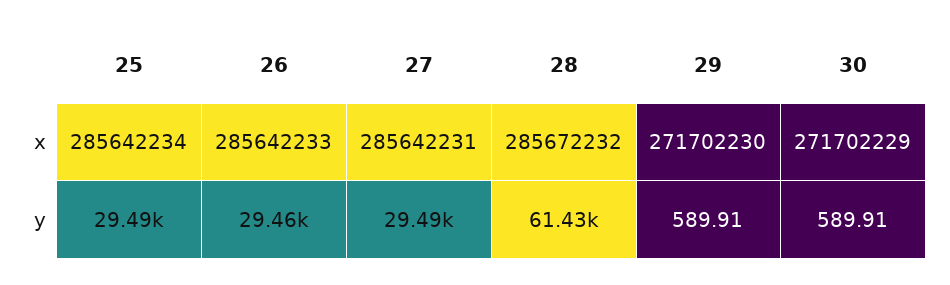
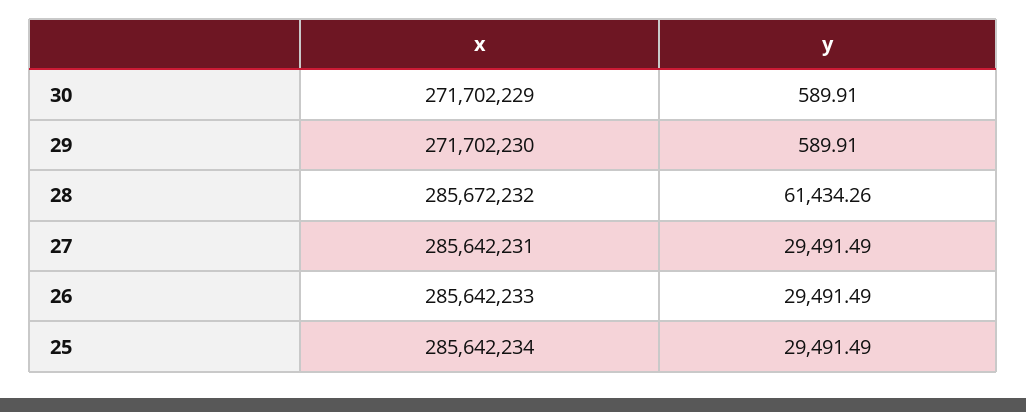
26, y: 29460 -> 29491.49

